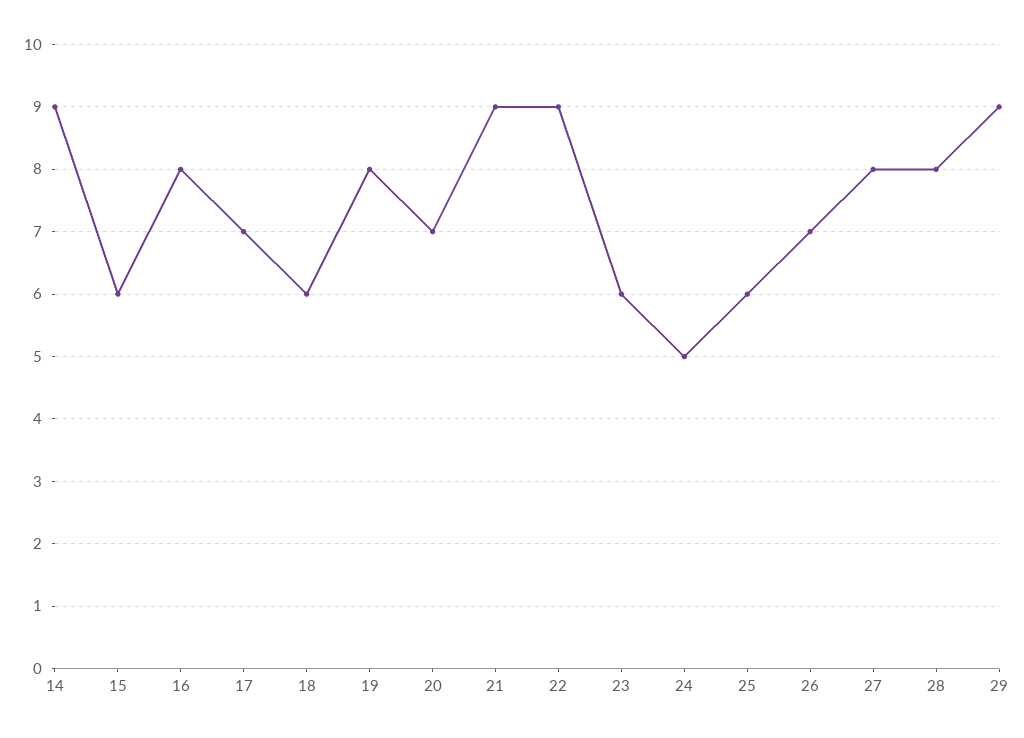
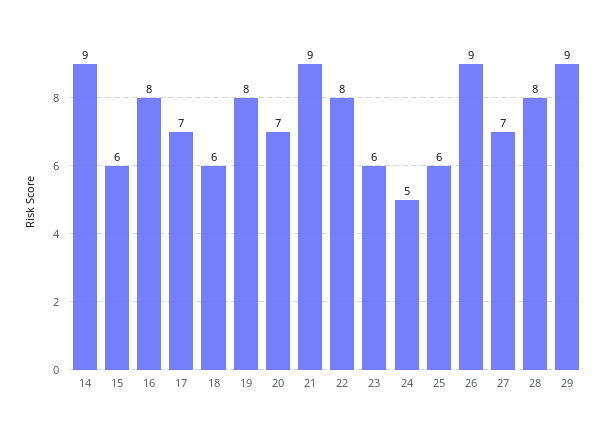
22: 9 -> 8
26: 7 -> 9
27: 8 -> 7

